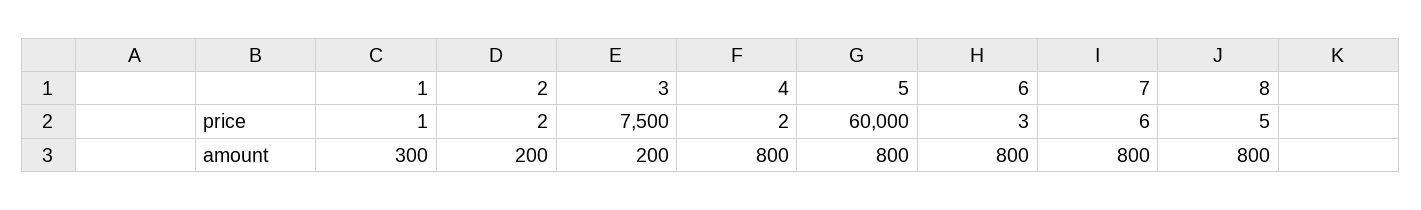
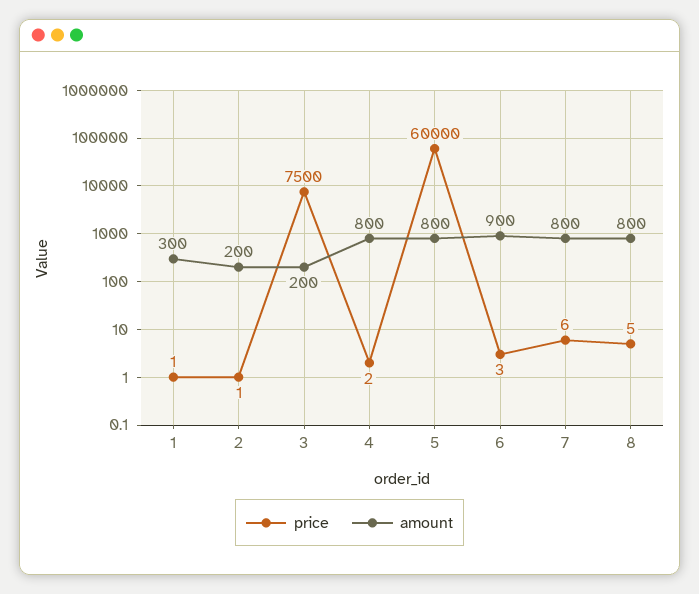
price, 2: 2 -> 1
amount, 6: 800 -> 900

